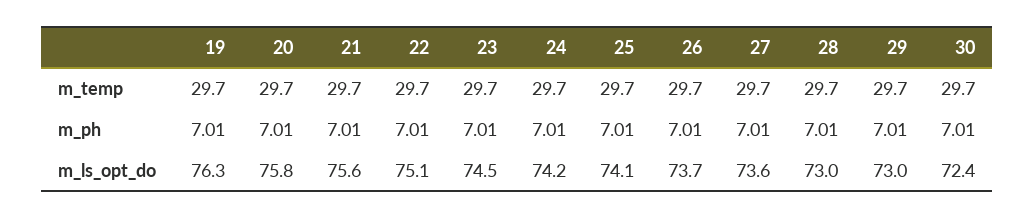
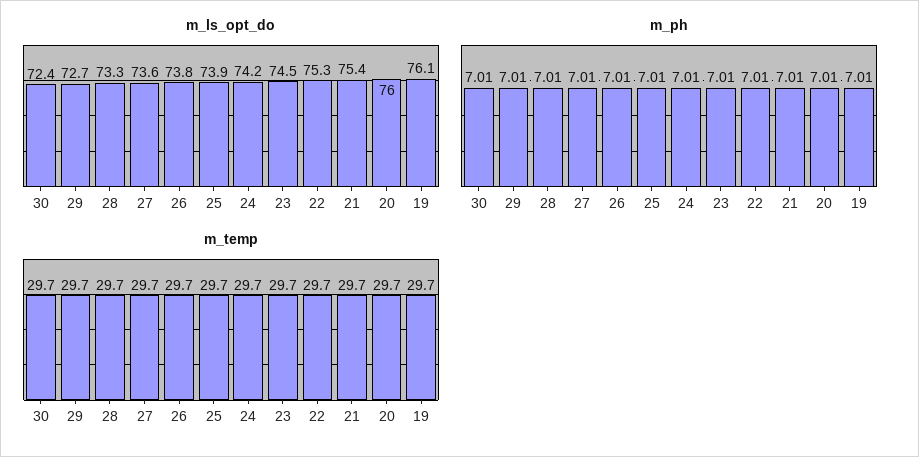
m_ls_opt_do, 19: 76.3 -> 76.1
m_ls_opt_do, 20: 75.8 -> 76
m_ls_opt_do, 21: 75.6 -> 75.4
m_ls_opt_do, 22: 75.1 -> 75.3
m_ls_opt_do, 25: 74.1 -> 73.9
m_ls_opt_do, 26: 73.7 -> 73.8
m_ls_opt_do, 28: 73 -> 73.3
m_ls_opt_do, 29: 73 -> 72.7

